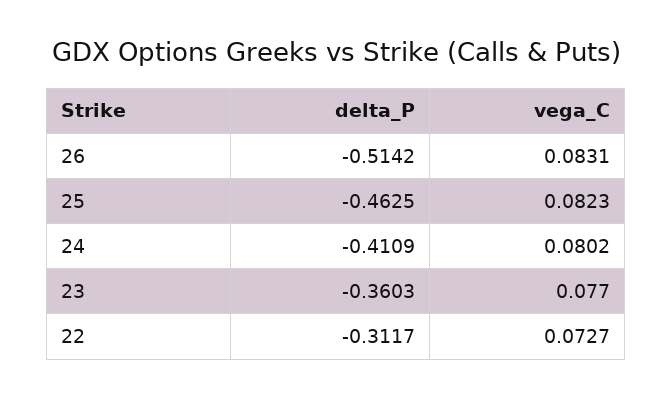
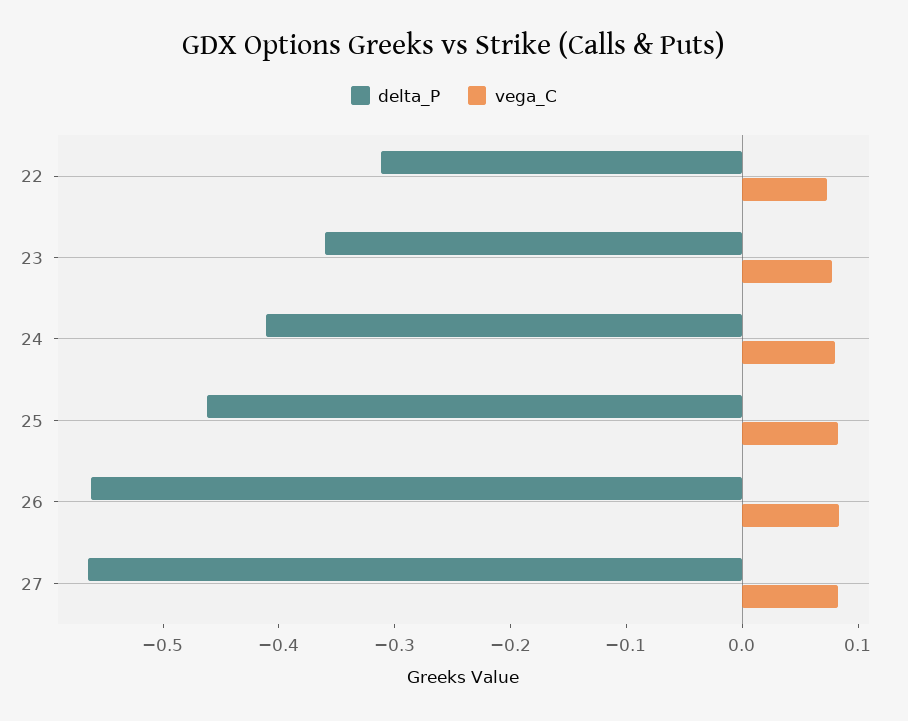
delta_P, 26: -0.5142 -> -0.56
delta_P, 27: none -> -0.56
vega_C, 27: none -> 0.08

